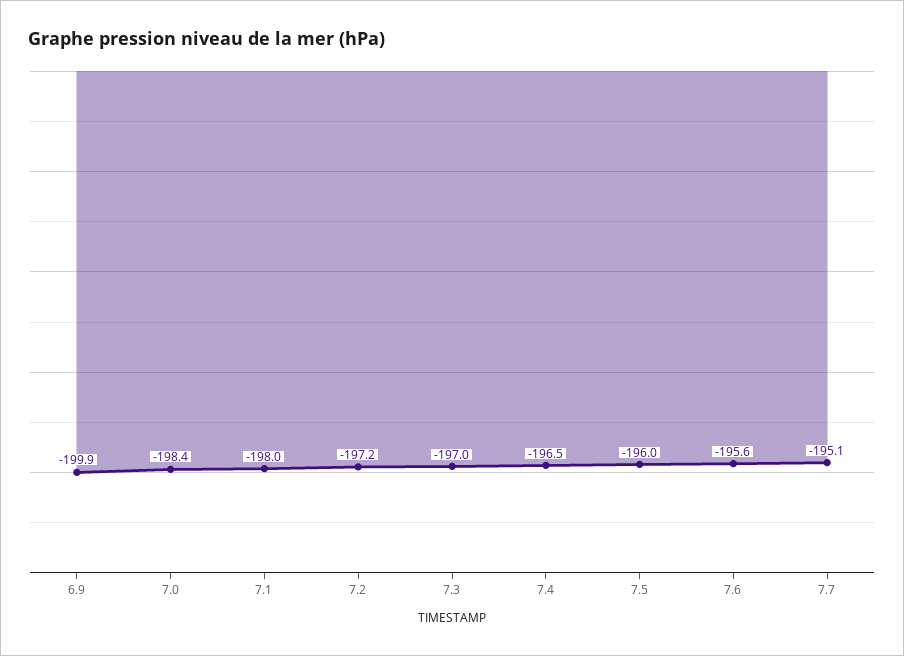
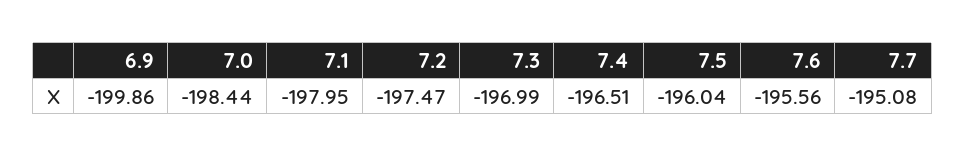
7.2: -197.2 -> -197.47

